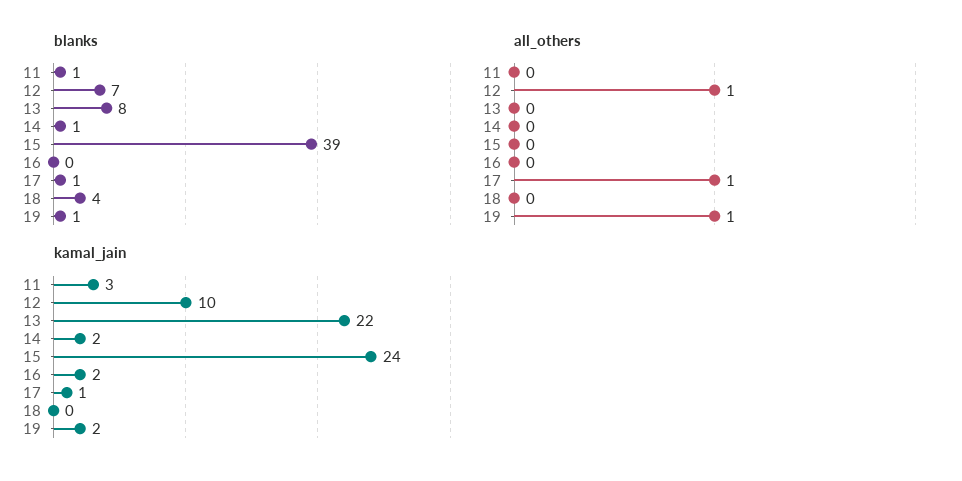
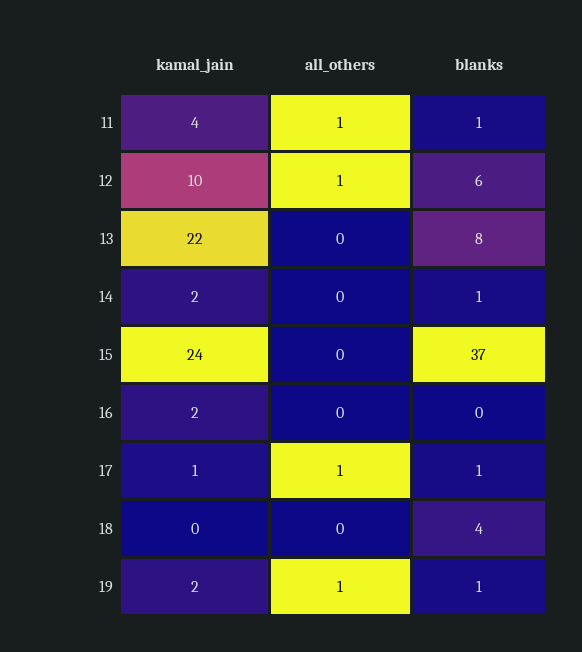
blanks, 12: 7 -> 6
blanks, 15: 39 -> 37
all_others, 11: 0 -> 1
kamal_jain, 11: 3 -> 4

